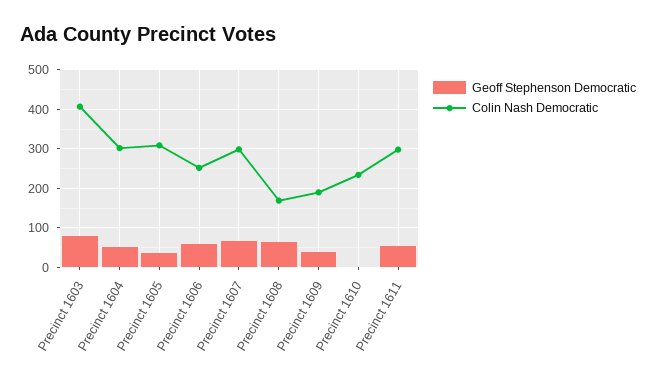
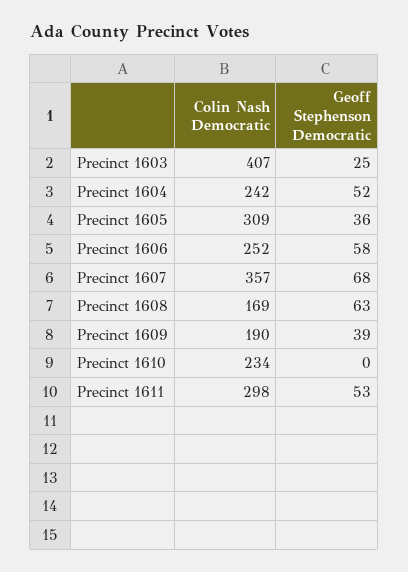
Geoff Stephenson Democratic, Precinct 1603: 80 -> 25
Colin Nash Democratic, Precinct 1604: 300 -> 242
Colin Nash Democratic, Precinct 1607: 300 -> 357

